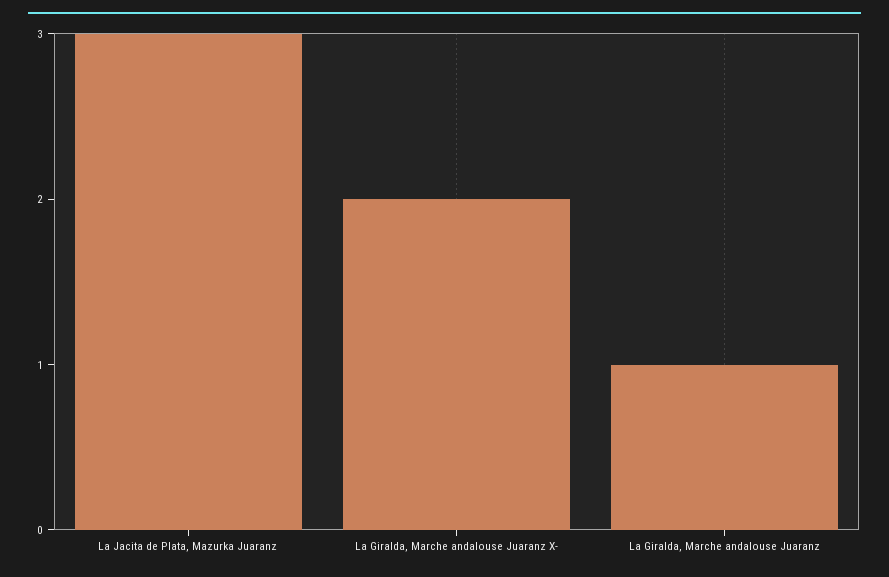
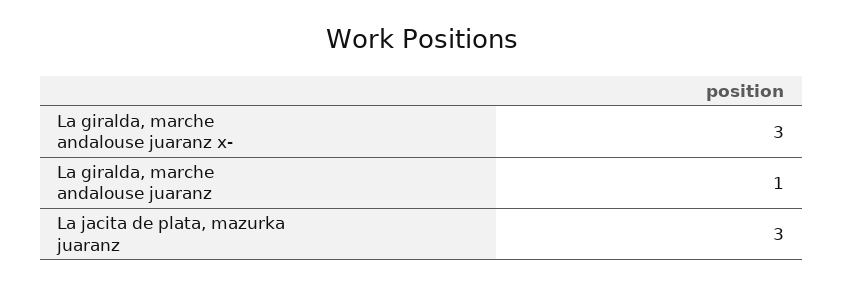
La Giralda, Marche andalouse Juaranz X-: 2 -> 3

